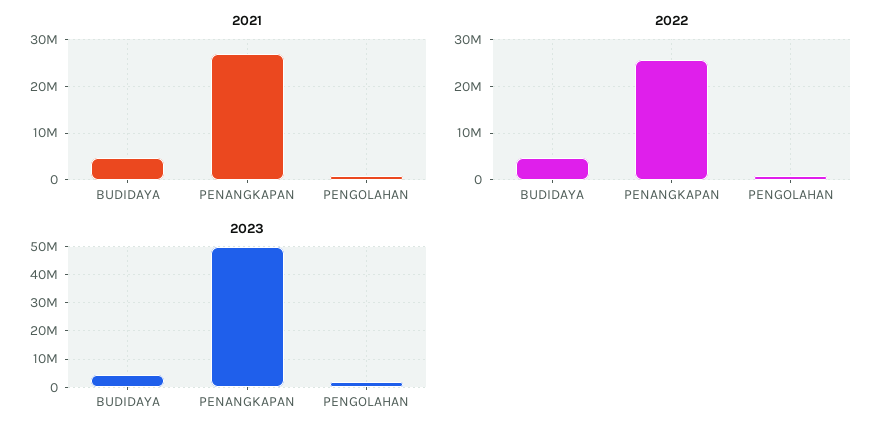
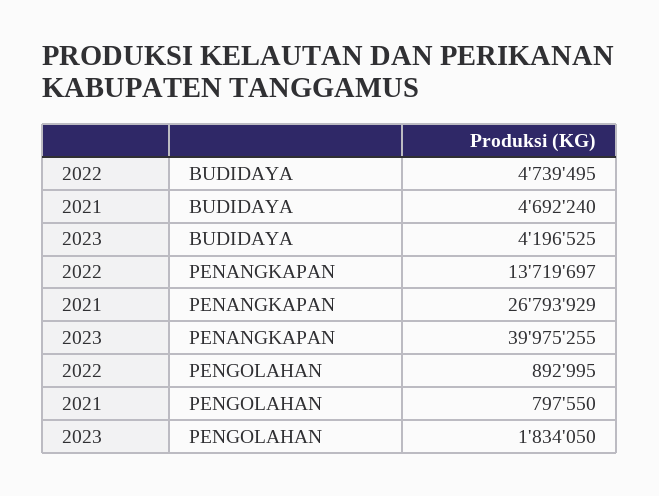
2022, PENANGKAPAN: 26000000 -> 13719697
2023, PENANGKAPAN: 50000000 -> 39975255

